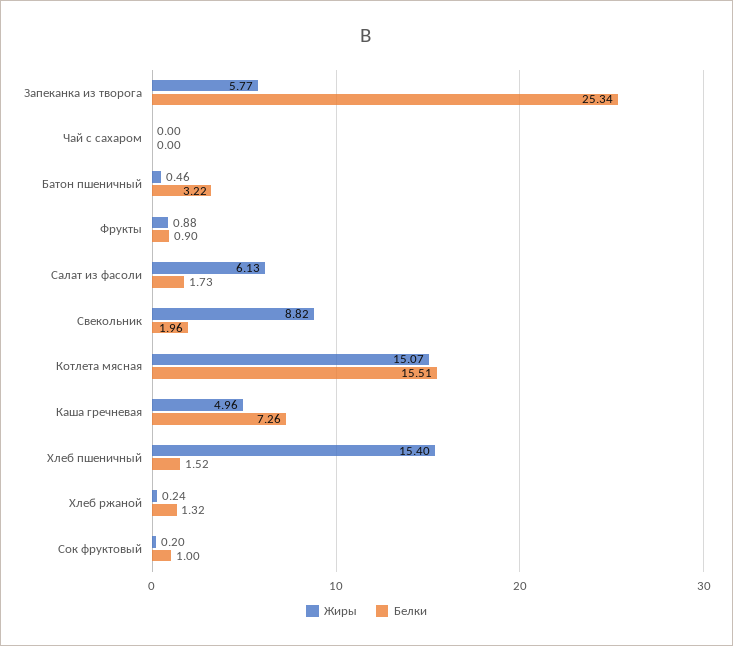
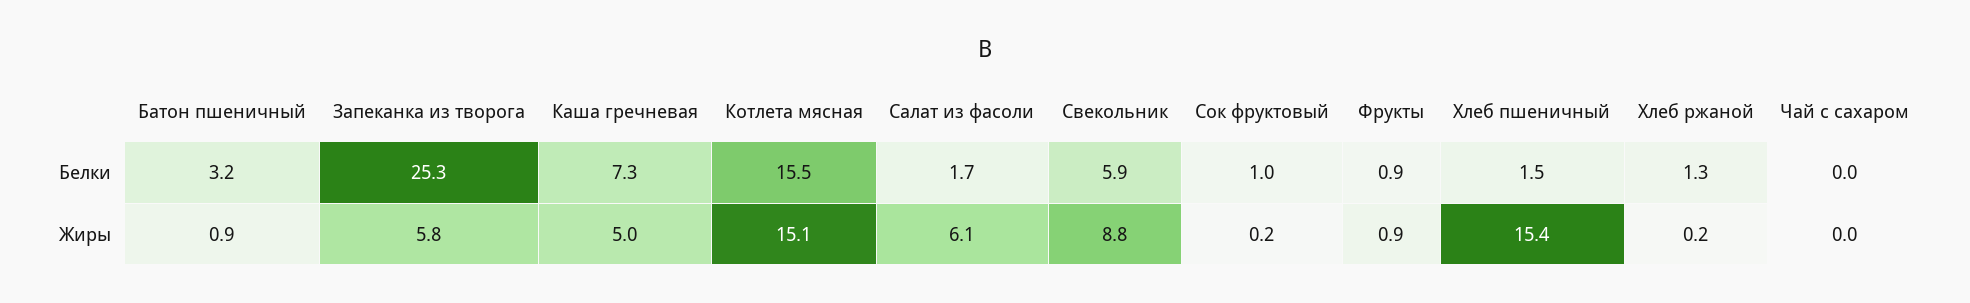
Жиры, Батон пшеничный: 0.46 -> 0.9
Белки, Свекольник: 1.96 -> 5.9

